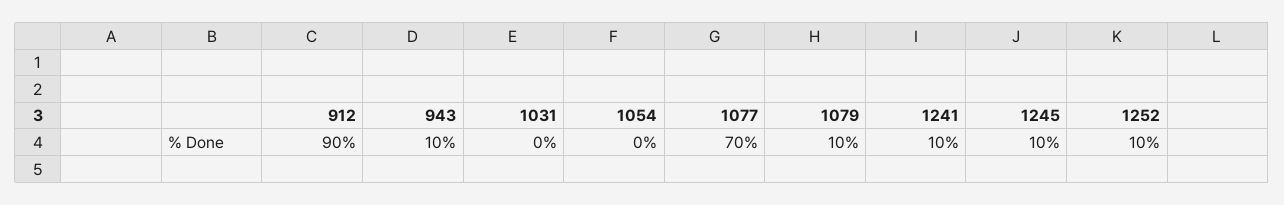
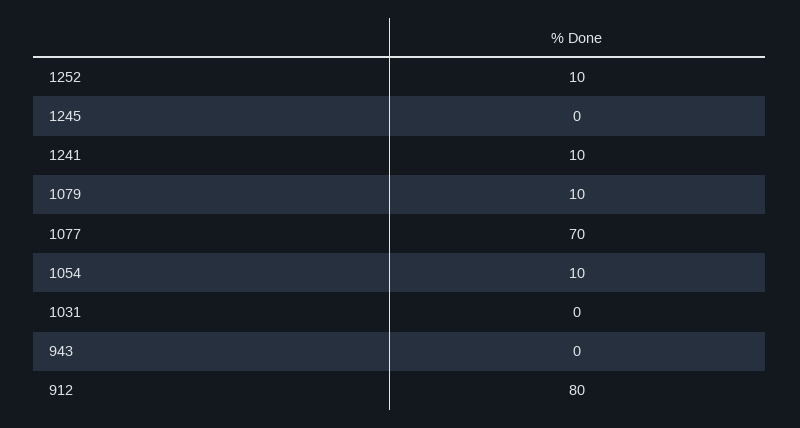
912: 90 -> 80
943: 10 -> 0
1054: 0 -> 10
1245: 10 -> 0

